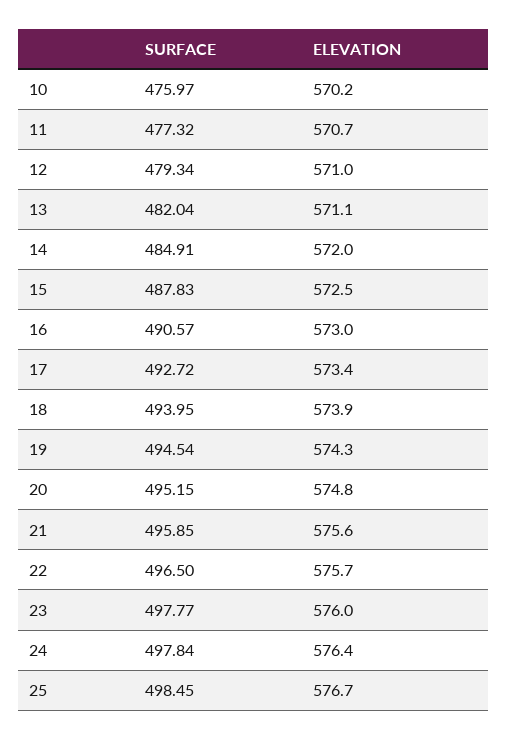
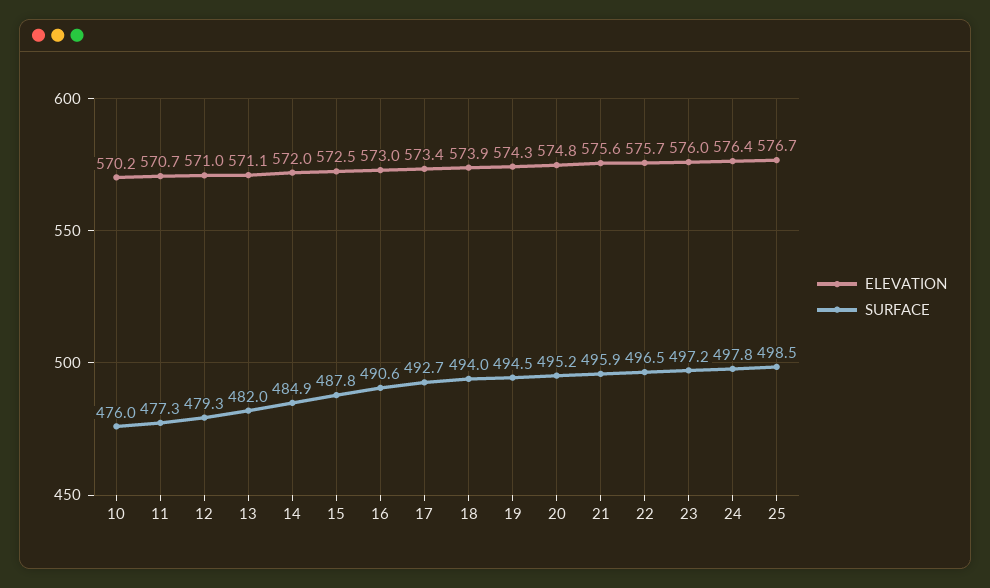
SURFACE, 23: 497.77 -> 497.2

